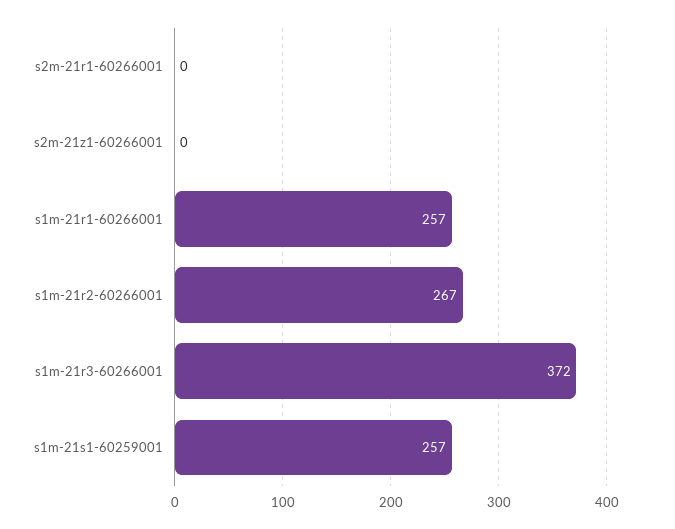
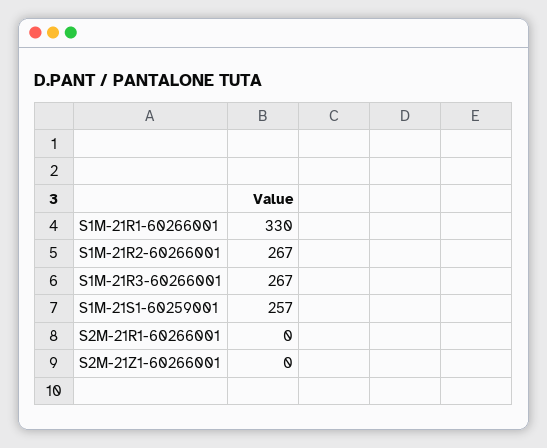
s1m-21r1-60266001: 257 -> 330
s1m-21r3-60266001: 372 -> 267

